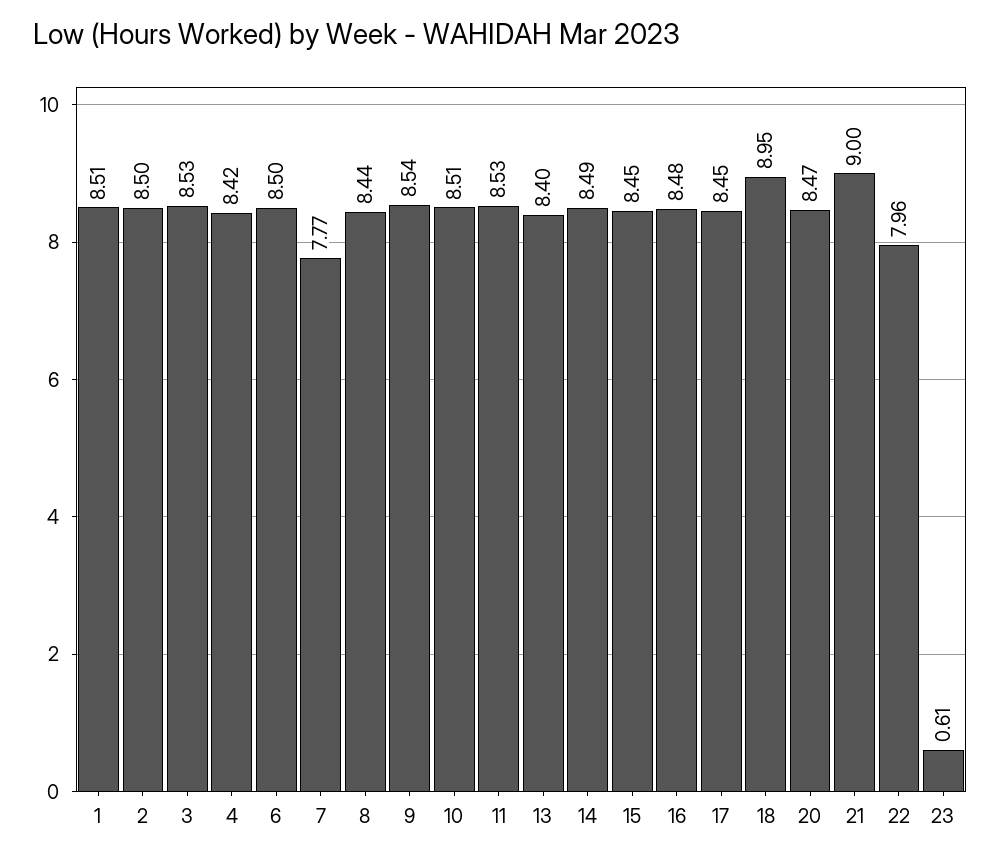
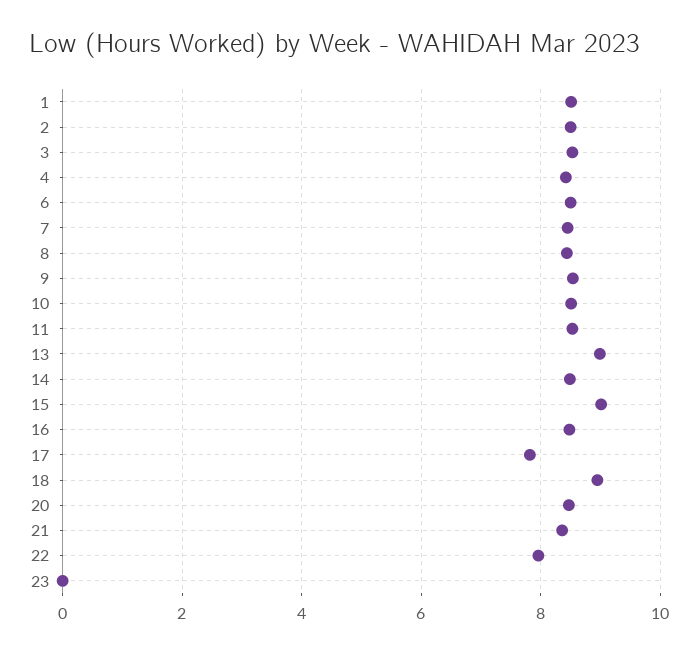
7: 7.77 -> 8.4
13: 8.4 -> 9
15: 8.45 -> 9
17: 8.45 -> 7.8
21: 9 -> 8.4
23: 0.61 -> 0

